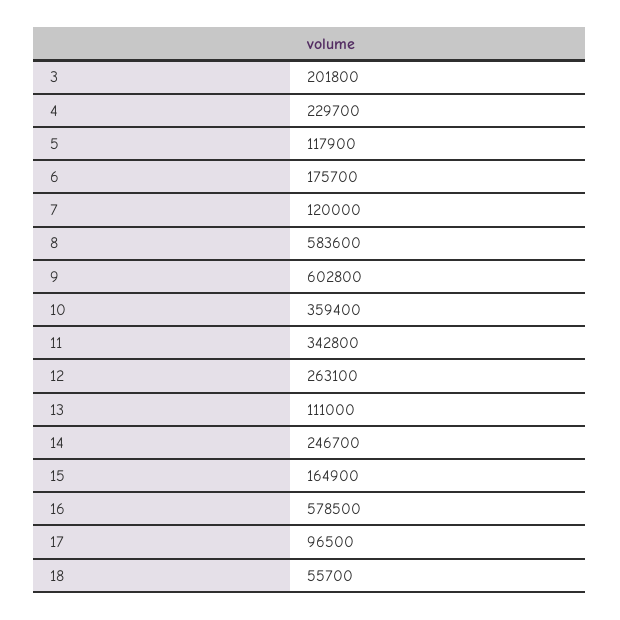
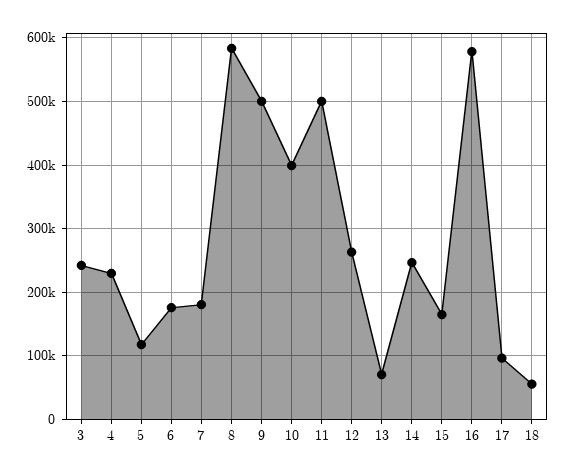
3: 201800 -> 240000
7: 120000 -> 180000
9: 602800 -> 500000
10: 359400 -> 400000
11: 342800 -> 500000
13: 111000 -> 70000

